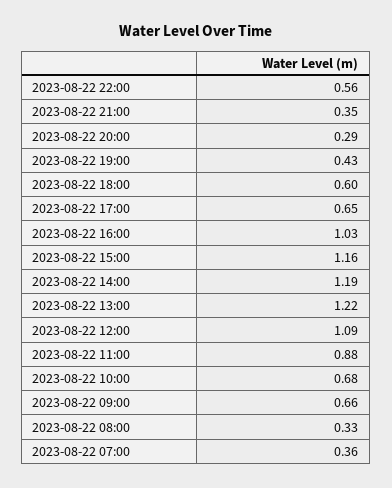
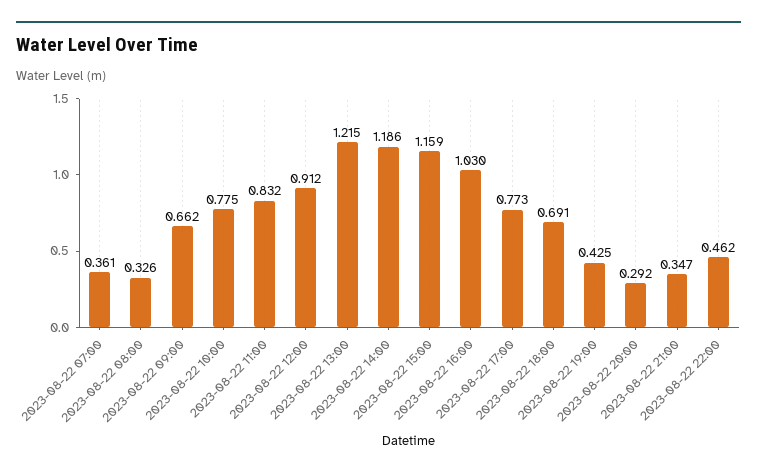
2023-08-22 22:00: 0.56 -> 0.462
2023-08-22 18:00: 0.6 -> 0.691
2023-08-22 17:00: 0.65 -> 0.773
2023-08-22 12:00: 1.09 -> 0.912
2023-08-22 11:00: 0.88 -> 0.832
2023-08-22 10:00: 0.68 -> 0.775

